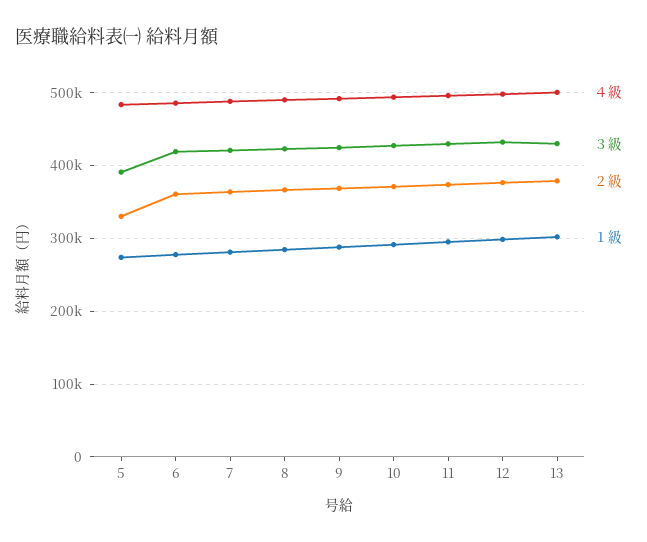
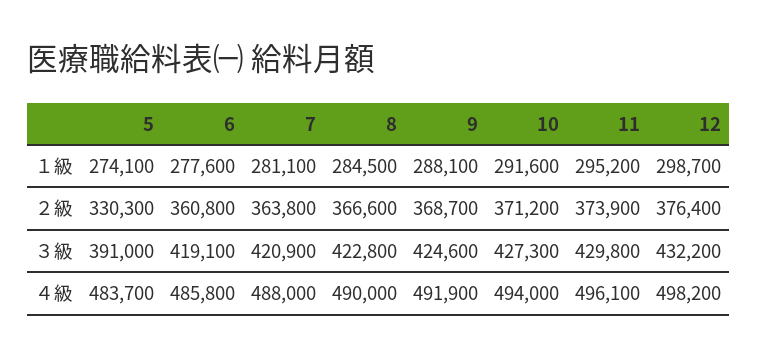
４級, 13: 500000 -> none
３級, 13: 430000 -> none
２級, 13: 380000 -> none
１級, 13: 300000 -> none

